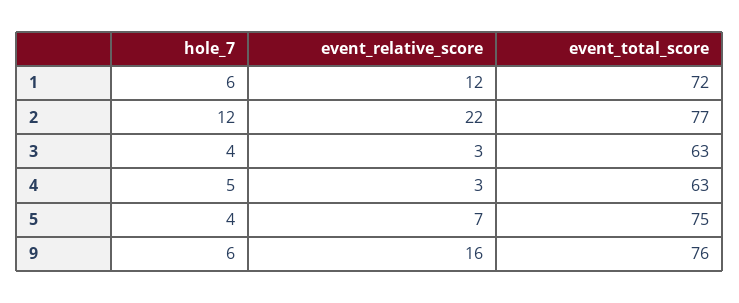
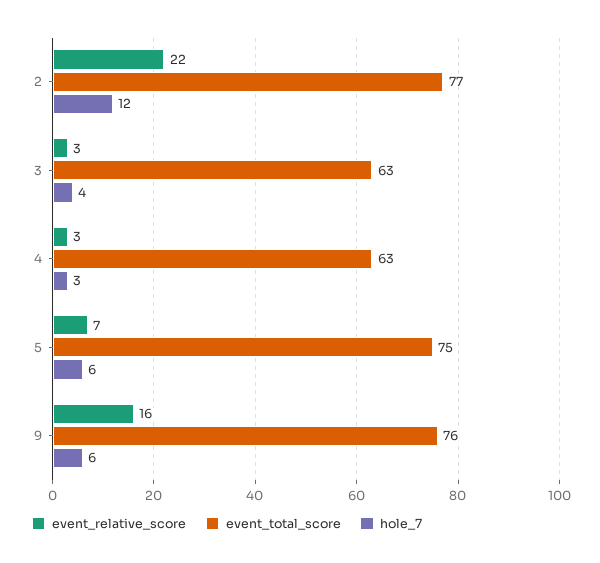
hole_7, 1: 6 -> none
event_relative_score, 1: 12 -> none
event_total_score, 1: 72 -> none
hole_7, 4: 5 -> 3
hole_7, 5: 4 -> 6

